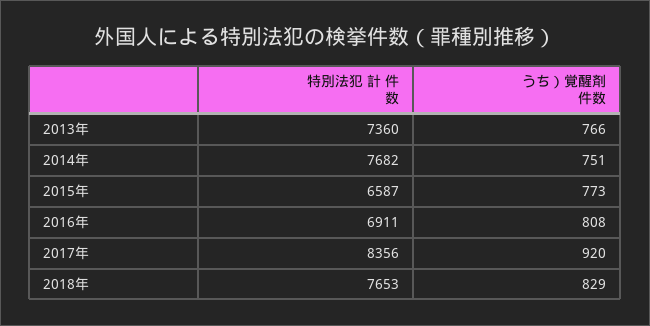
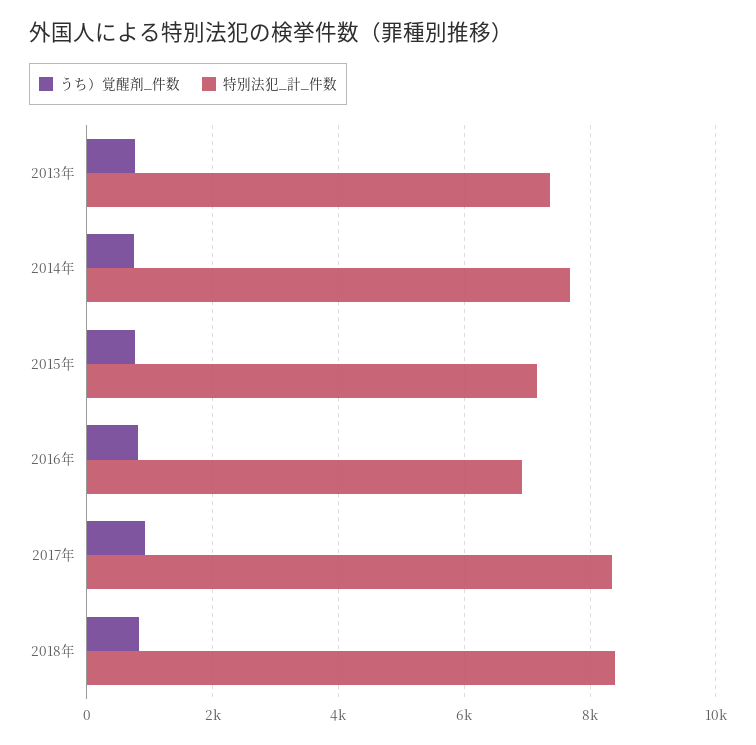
特別法犯 計 件数, 2015年: 6587 -> 7200
特別法犯 計 件数, 2018年: 7653 -> 8400

